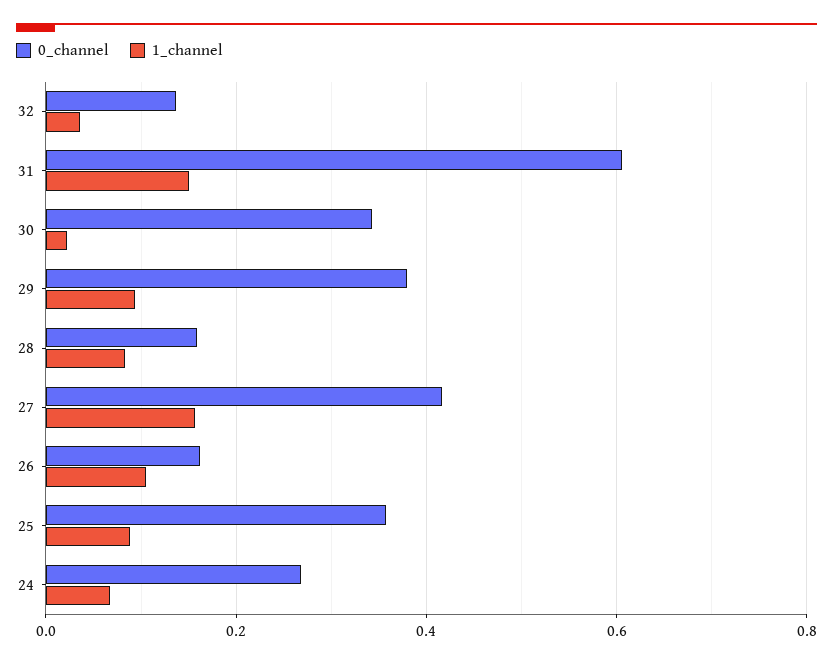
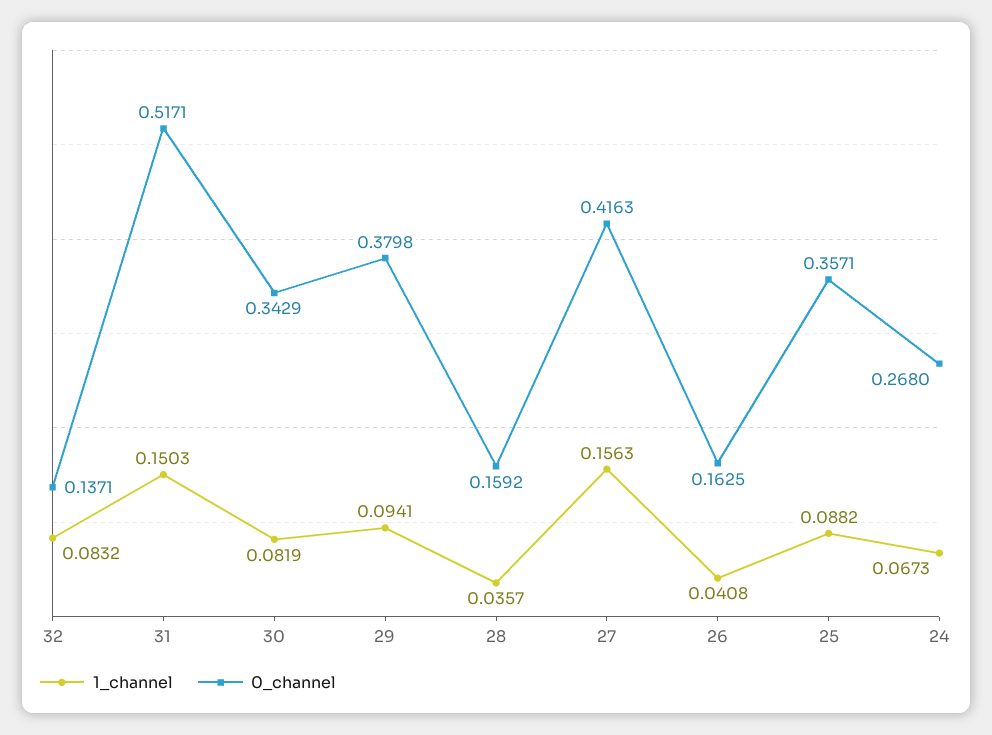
1_channel, 32: 0.04 -> 0.0832
0_channel, 31: 0.6 -> 0.5171
1_channel, 30: 0.02 -> 0.0819
1_channel, 28: 0.08 -> 0.0357
1_channel, 26: 0.1 -> 0.0408

